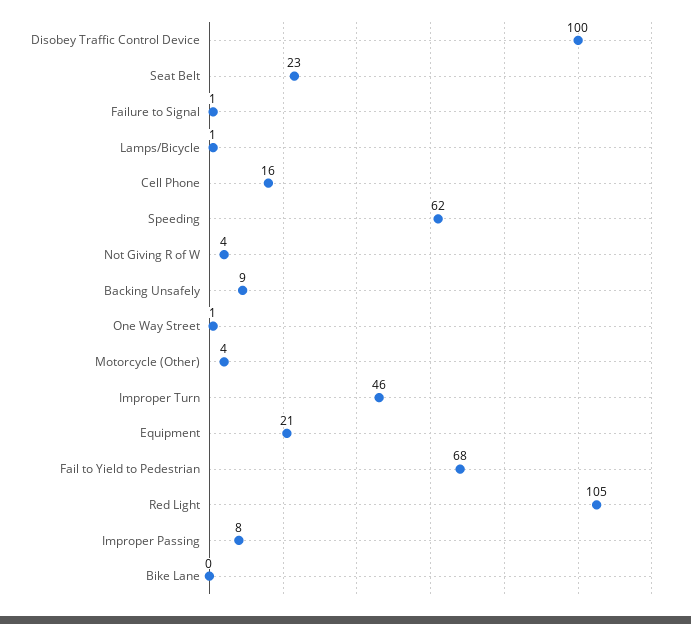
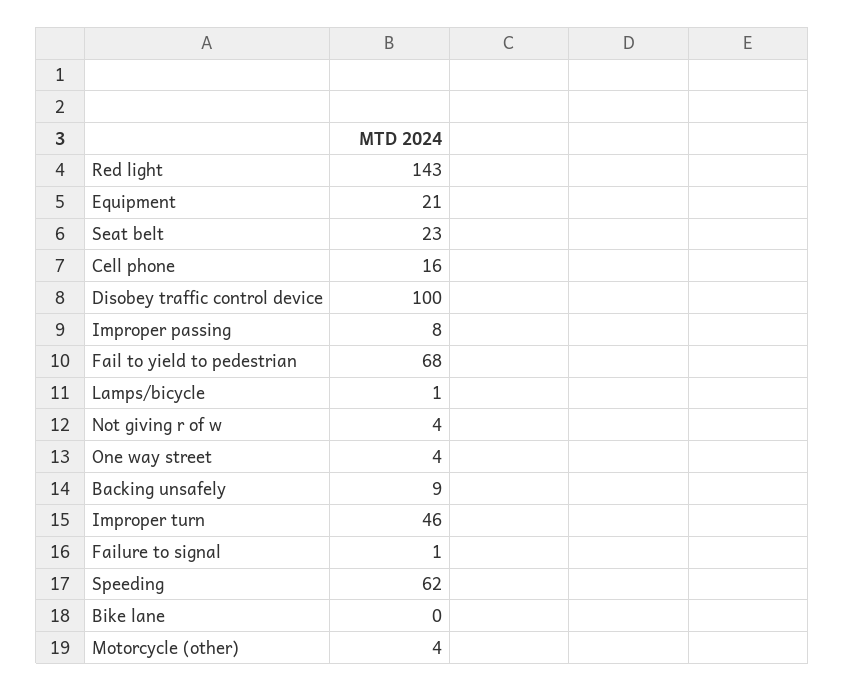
One Way Street: 1 -> 4
Red Light: 105 -> 143

